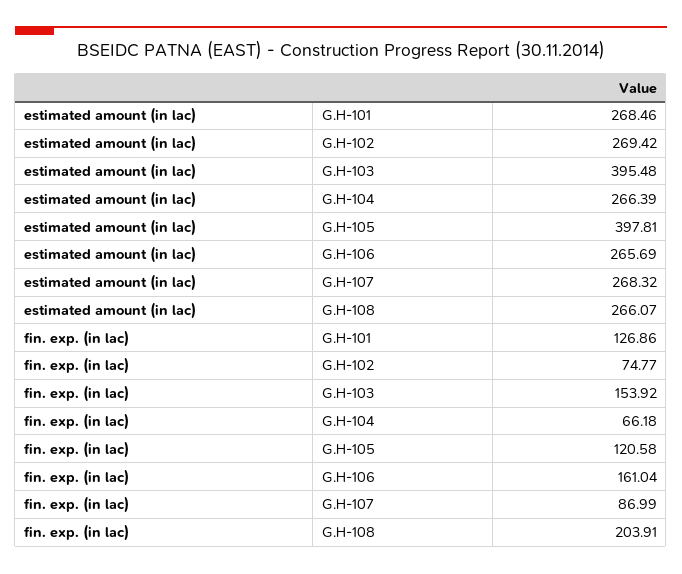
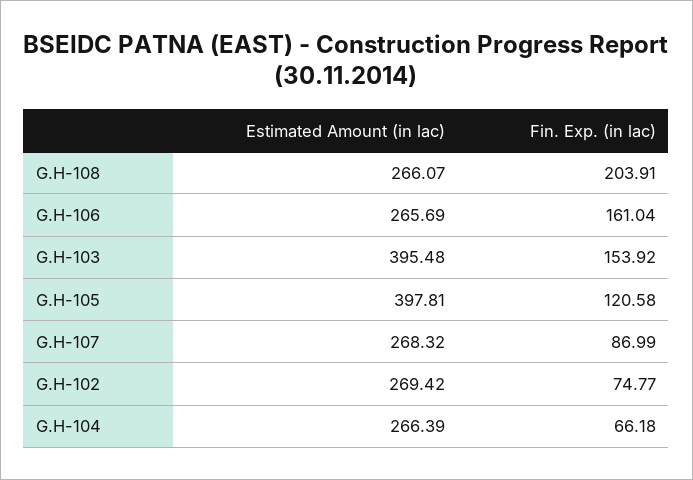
estimated amount (in lac), G.H-101: 268.46 -> none
fin. exp. (in lac), G.H-101: 126.86 -> none

